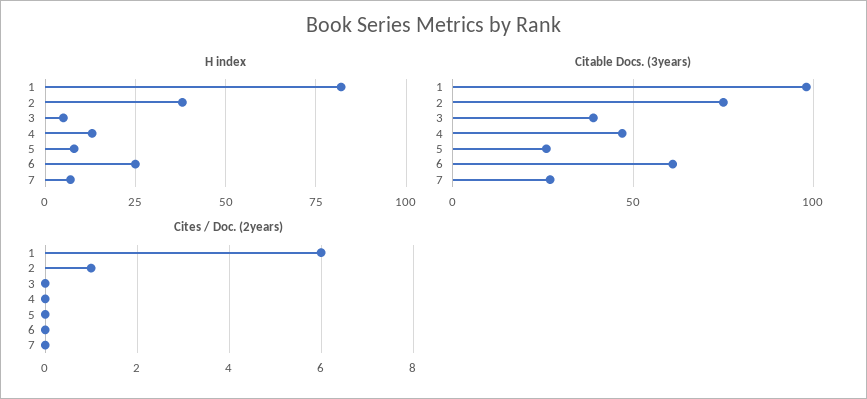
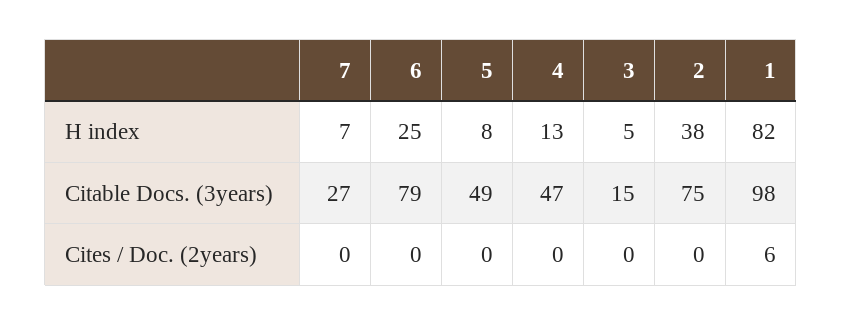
Citable Docs. (3years), 3: 40 -> 15
Citable Docs. (3years), 5: 25 -> 49
Citable Docs. (3years), 6: 60 -> 79
Cites / Doc. (2years), 2: 1 -> 0

